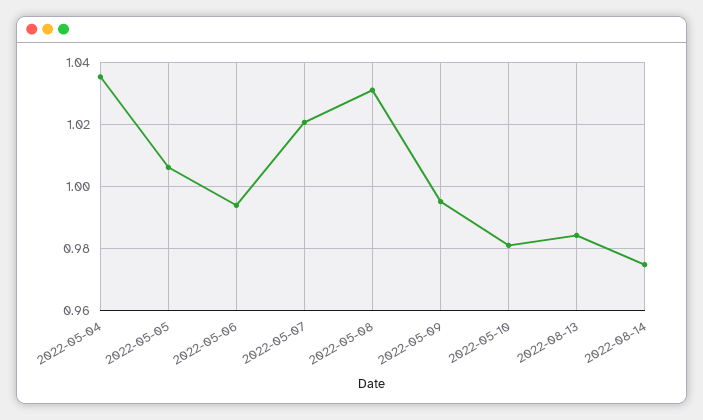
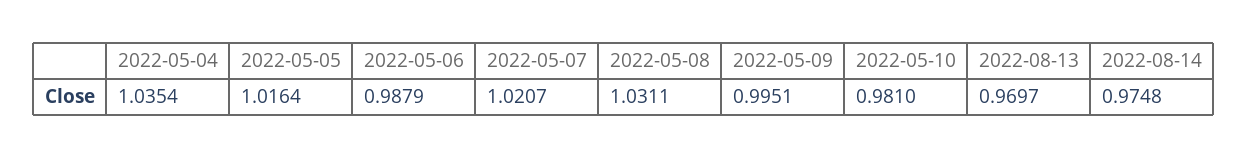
2022-05-05: 1.006 -> 1.0164
2022-05-06: 0.994 -> 0.9879
2022-08-13: 0.984 -> 0.9697

